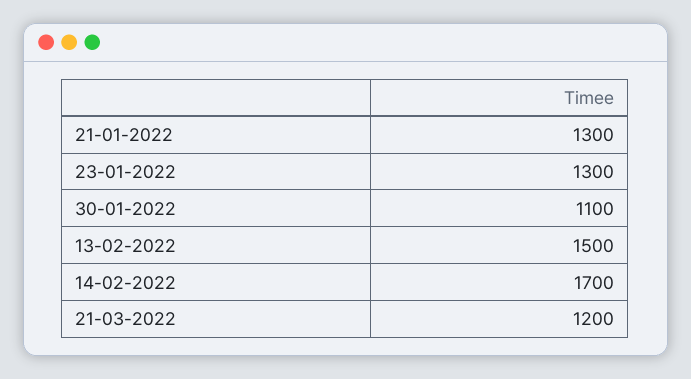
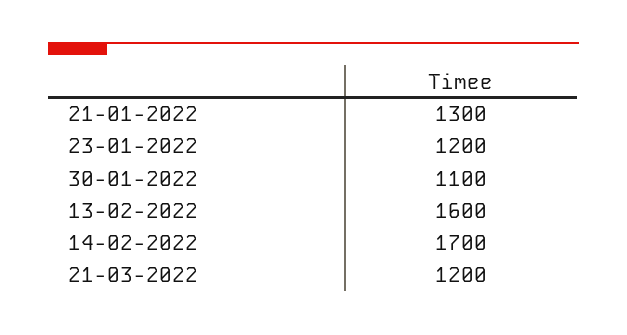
23-01-2022: 1300 -> 1200
13-02-2022: 1500 -> 1600

